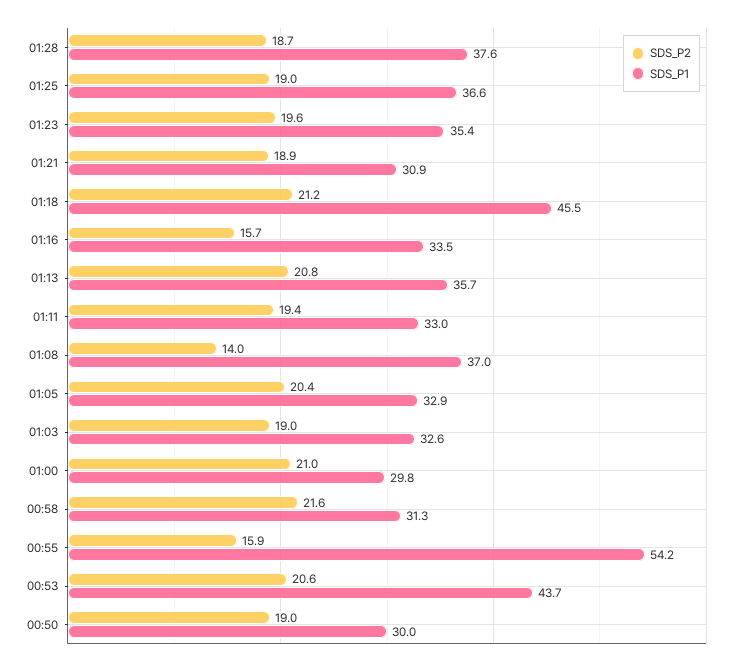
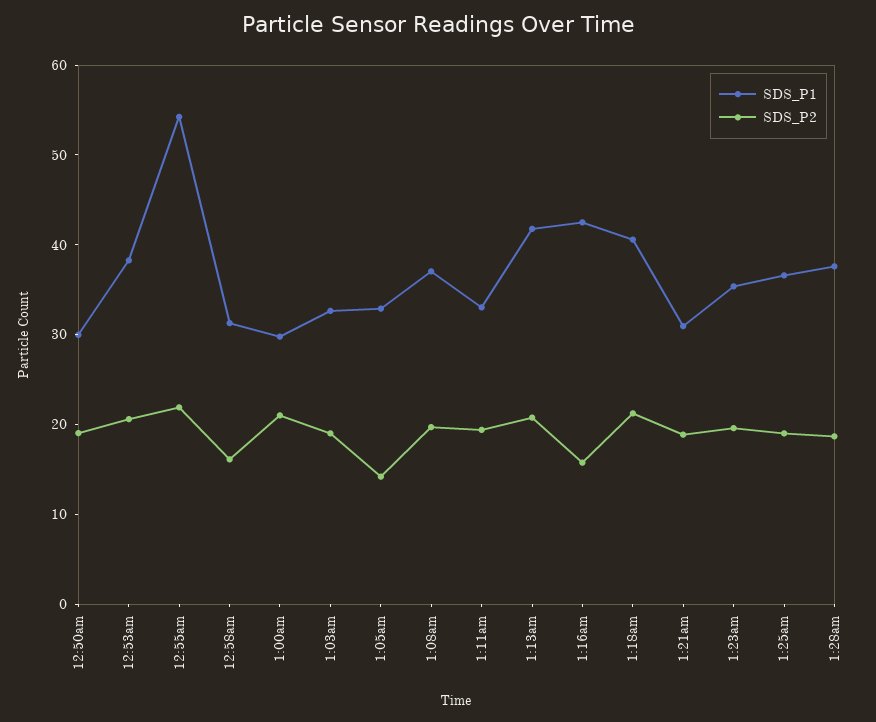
SDS_P1, 01:18: 45.5 -> 40
SDS_P1, 01:16: 33.5 -> 42
SDS_P1, 01:13: 35.7 -> 42
SDS_P2, 01:08: 14 -> 20
SDS_P2, 01:05: 20.4 -> 14
SDS_P2, 00:58: 21.6 -> 16
SDS_P2, 00:55: 15.9 -> 22
SDS_P1, 00:53: 43.7 -> 38

